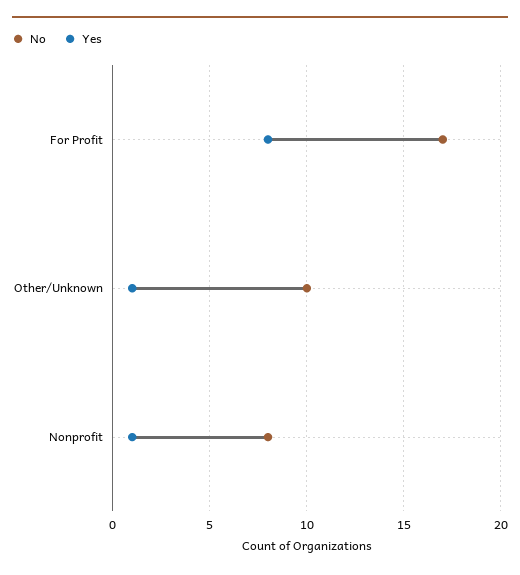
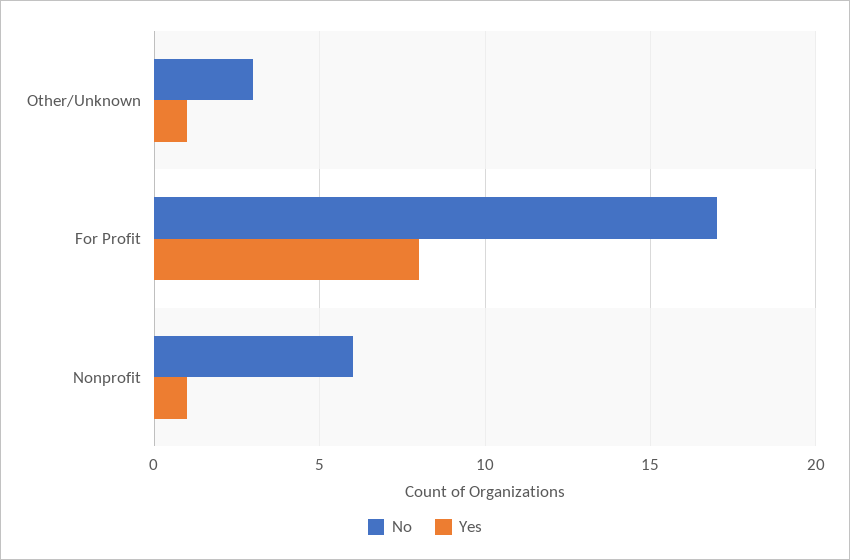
No, Other/Unknown: 10 -> 3
No, Nonprofit: 8 -> 6

